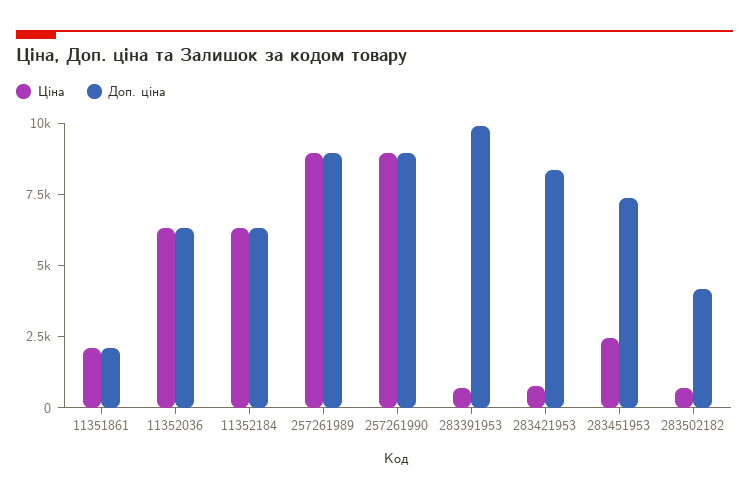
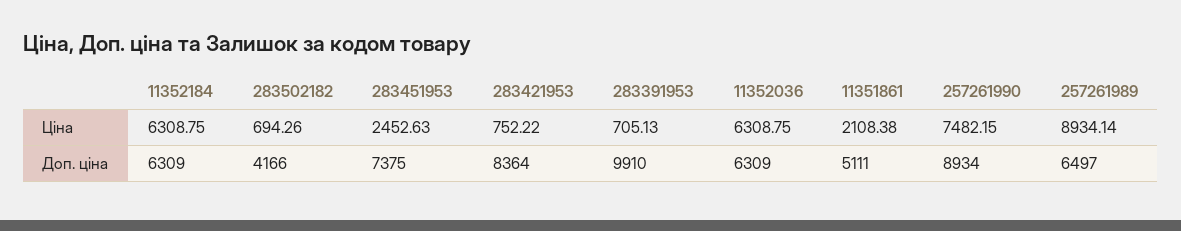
Доп. ціна, 11351861: 2000 -> 5111
Доп. ціна, 257261989: 9000 -> 6497
Ціна, 257261990: 9000 -> 7482.15

